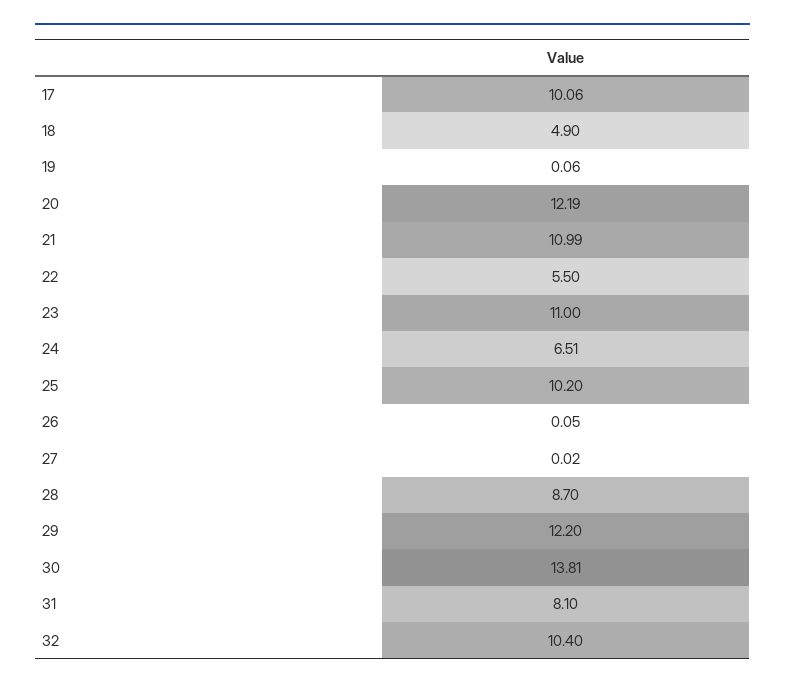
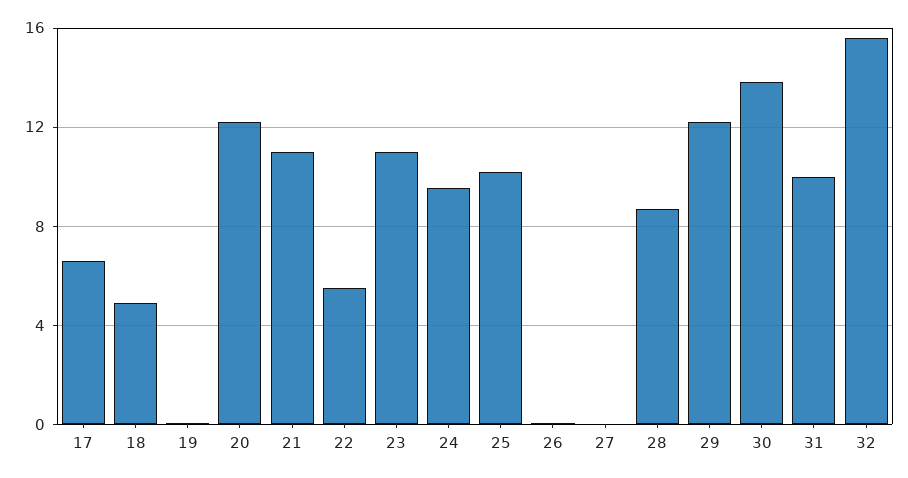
17: 10.06 -> 6.5
24: 6.51 -> 9.5
31: 8.1 -> 10
32: 10.4 -> 15.5

